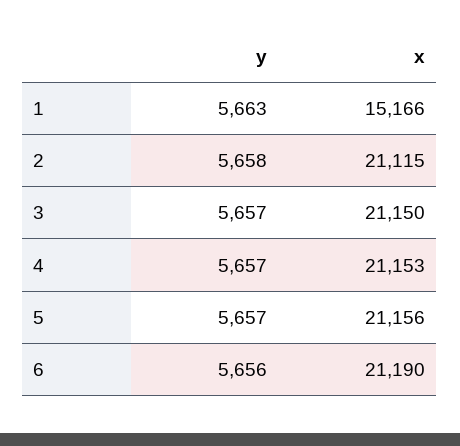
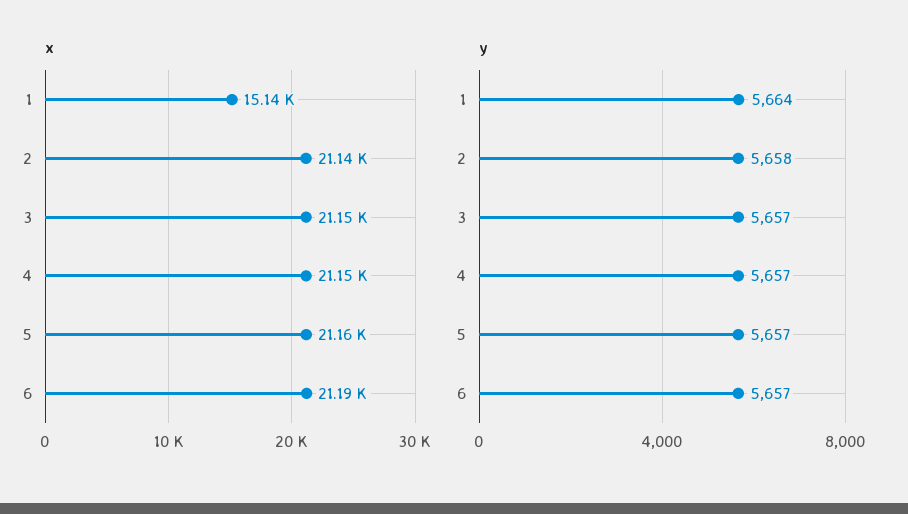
y, 1: 5663 -> 5664
x, 1: 15166 -> 15140
x, 2: 21115 -> 21140
y, 6: 5656 -> 5657

